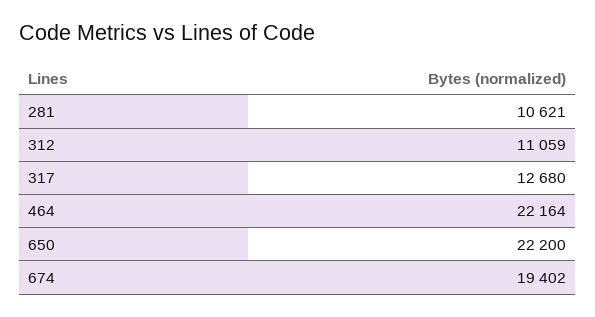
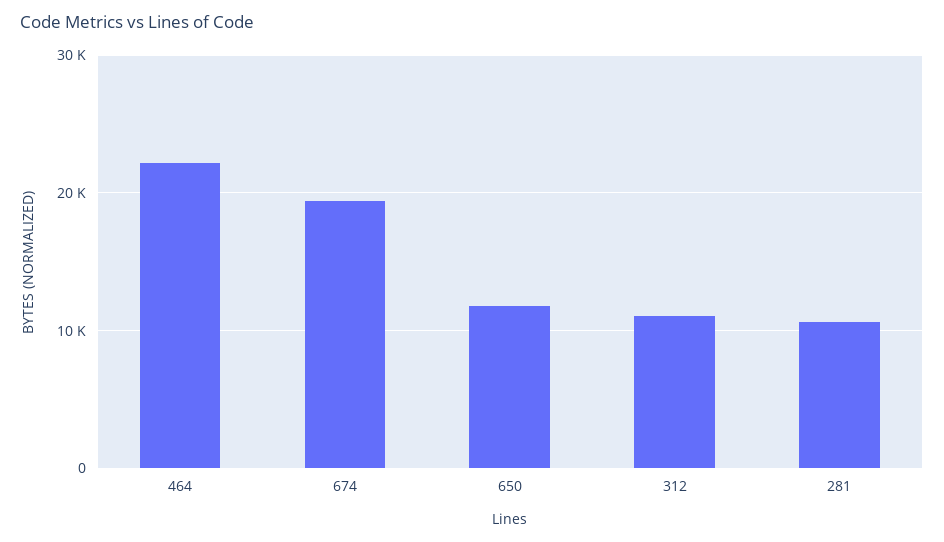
317: 12680 -> none
650: 22200 -> 12000

